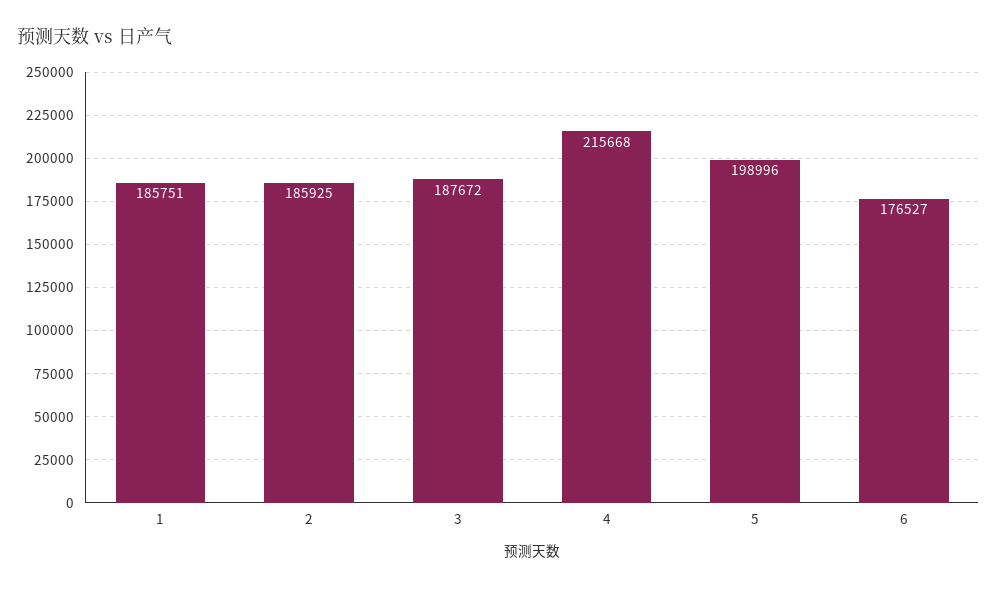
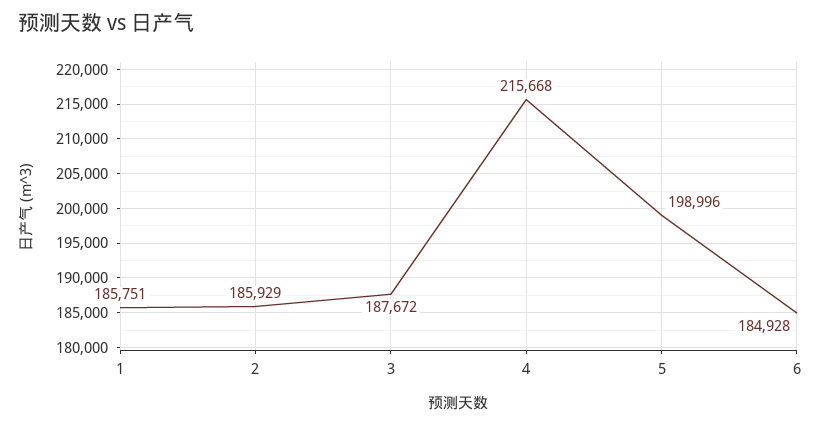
2: 185925 -> 185929
6: 176527 -> 184928

